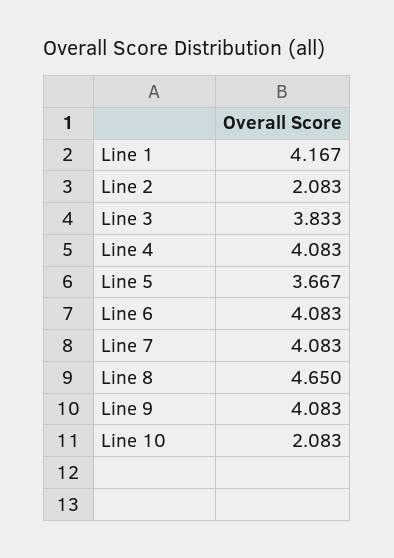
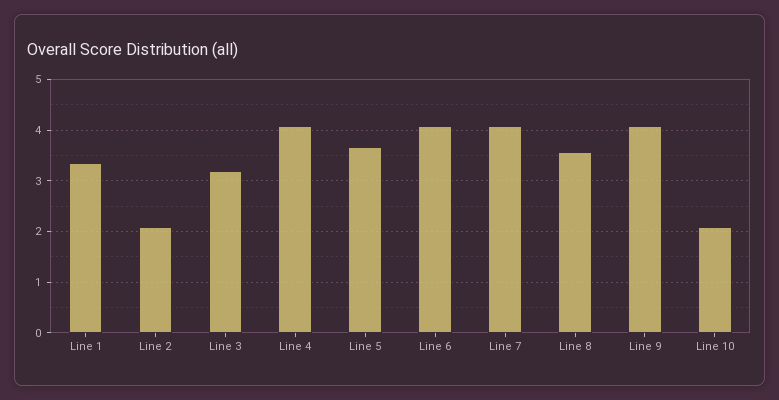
Line 1: 4.167 -> 3.4
Line 3: 3.833 -> 3.2
Line 8: 4.65 -> 3.6

